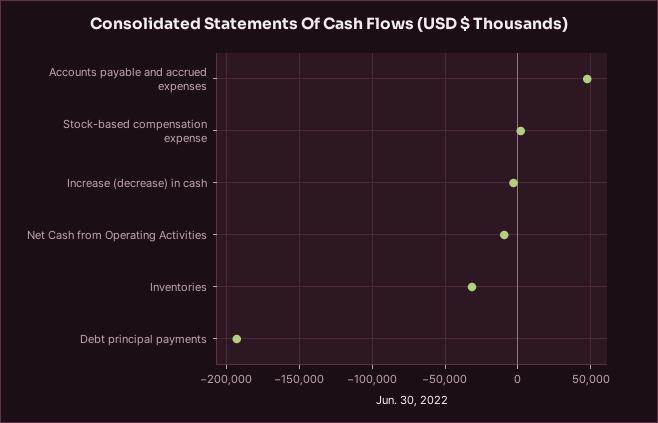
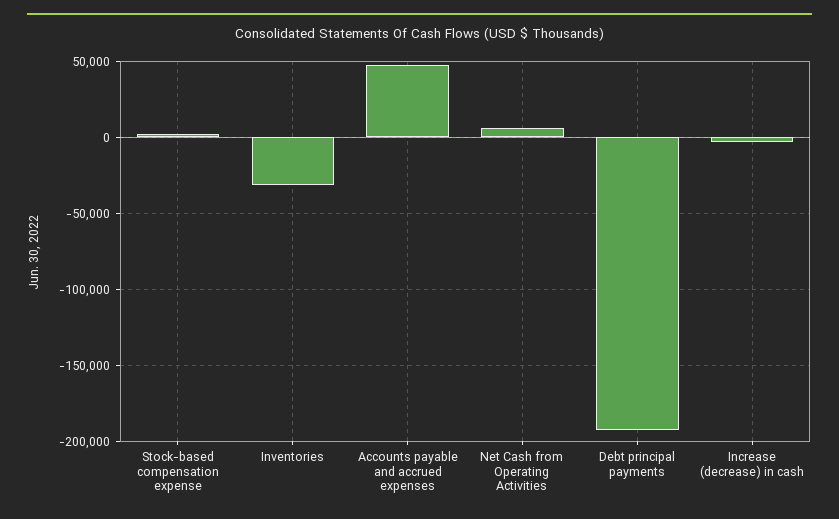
Net Cash from Operating Activities: -10000 -> 5000

